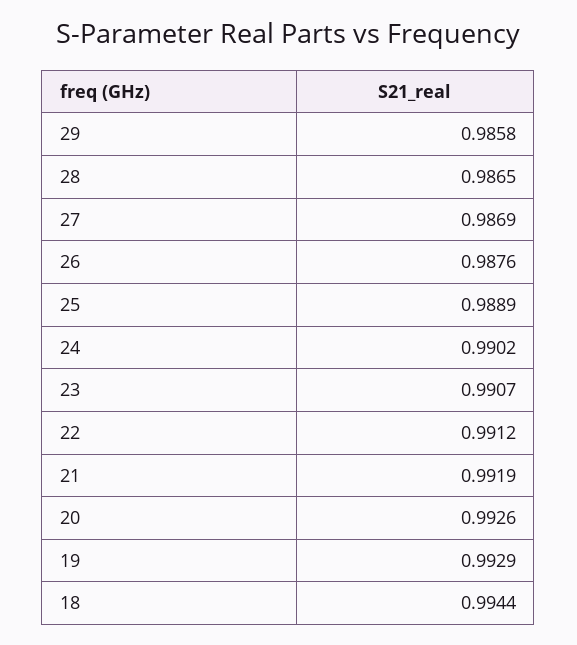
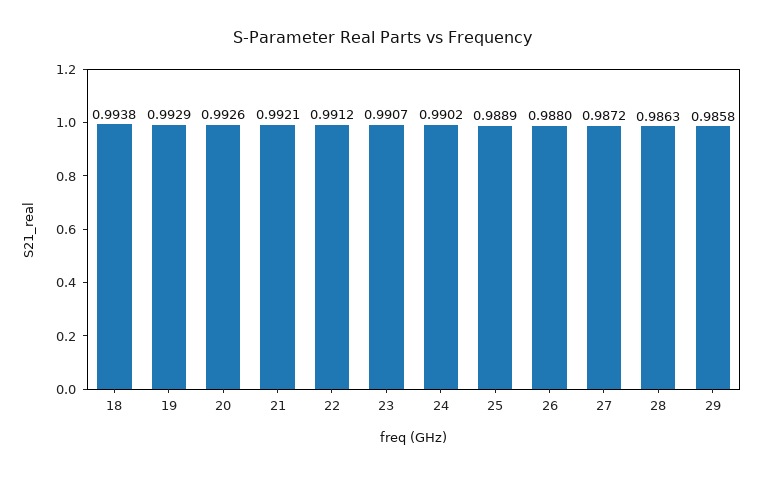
28: 0.9865 -> 0.9863
27: 0.9869 -> 0.9872
26: 0.9876 -> 0.988
21: 0.9919 -> 0.9921
18: 0.9944 -> 0.9938

